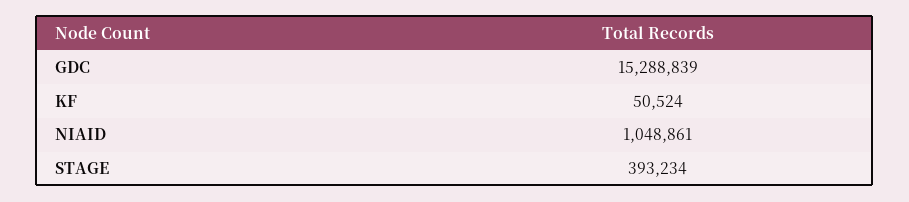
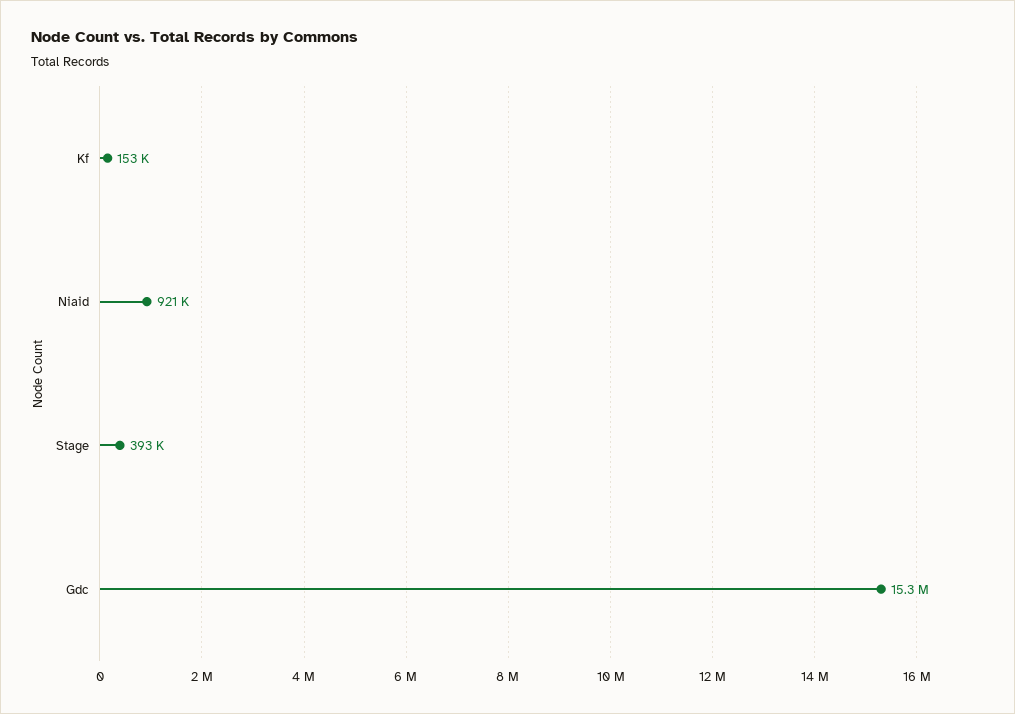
KF: 50524 -> 153000
NIAID: 1048861 -> 921000

